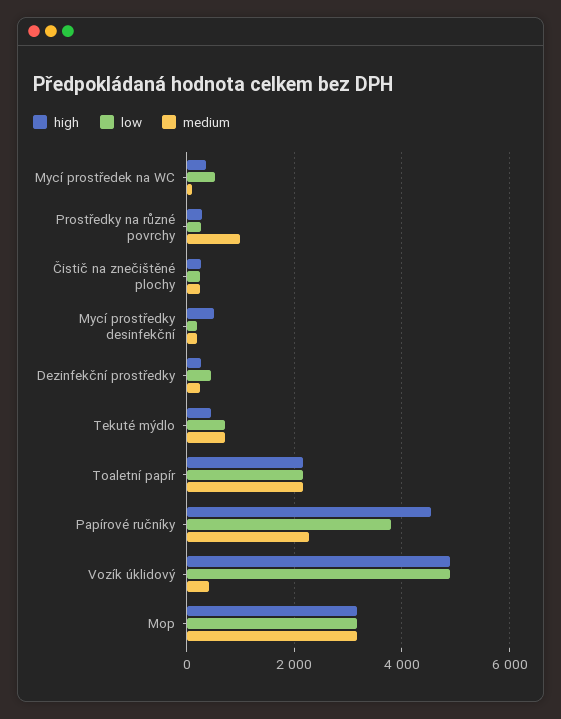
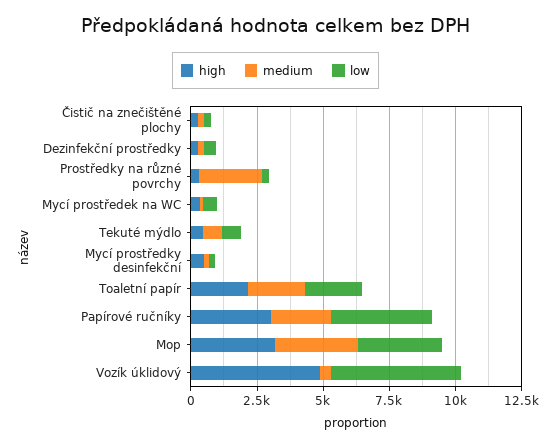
medium, Prostředky na různé povrchy: 1000 -> 2500
high, Papírové ručníky: 4600 -> 3000

